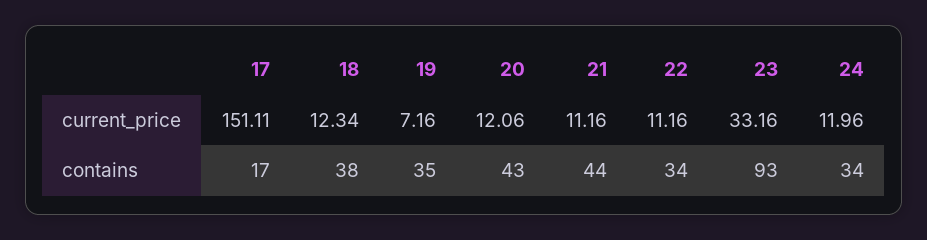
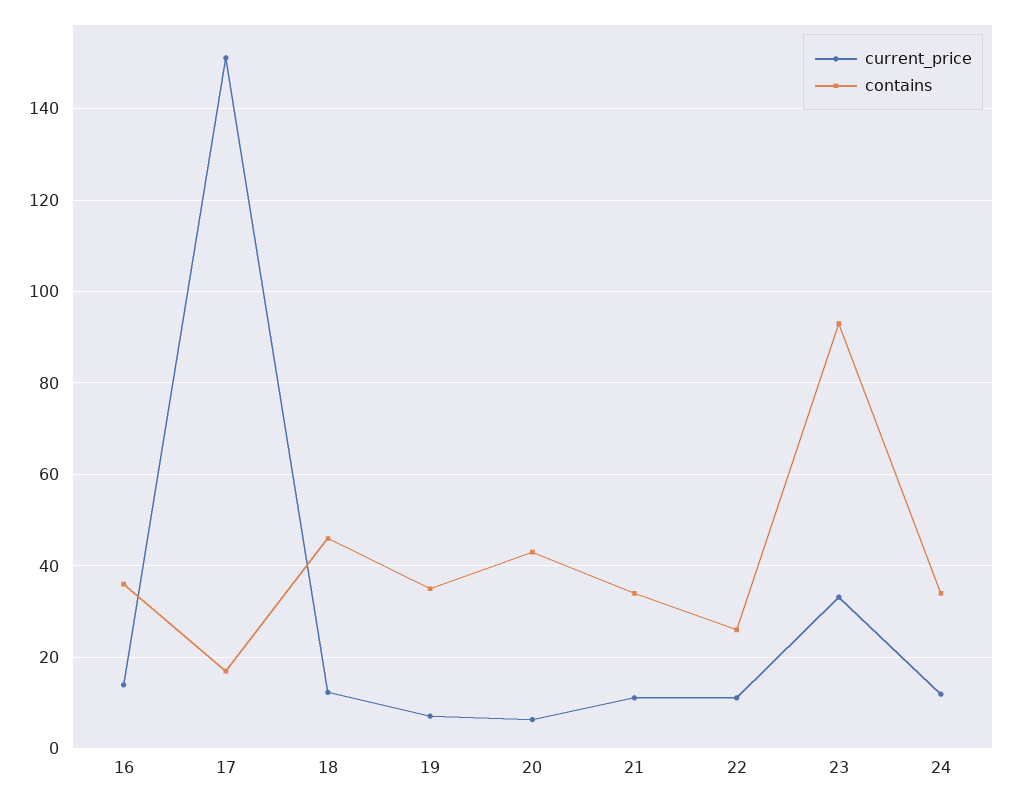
current_price, 20: 12.06 -> 6
contains, 18: 38 -> 46
contains, 21: 44 -> 34
contains, 22: 34 -> 26
current_price, 16: none -> 14
contains, 16: none -> 36

